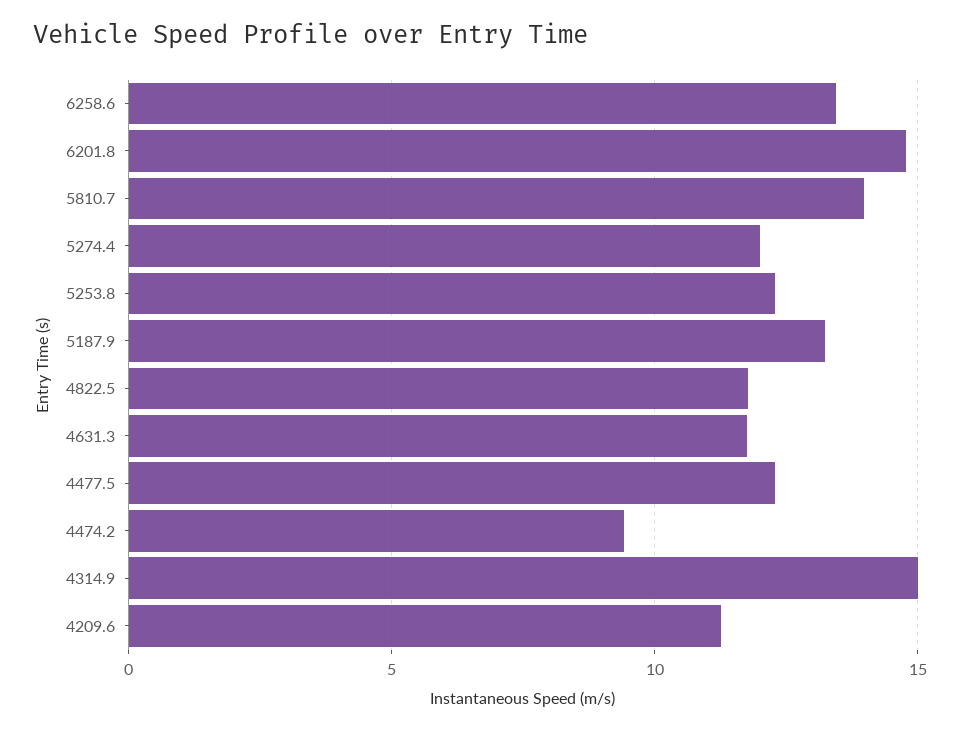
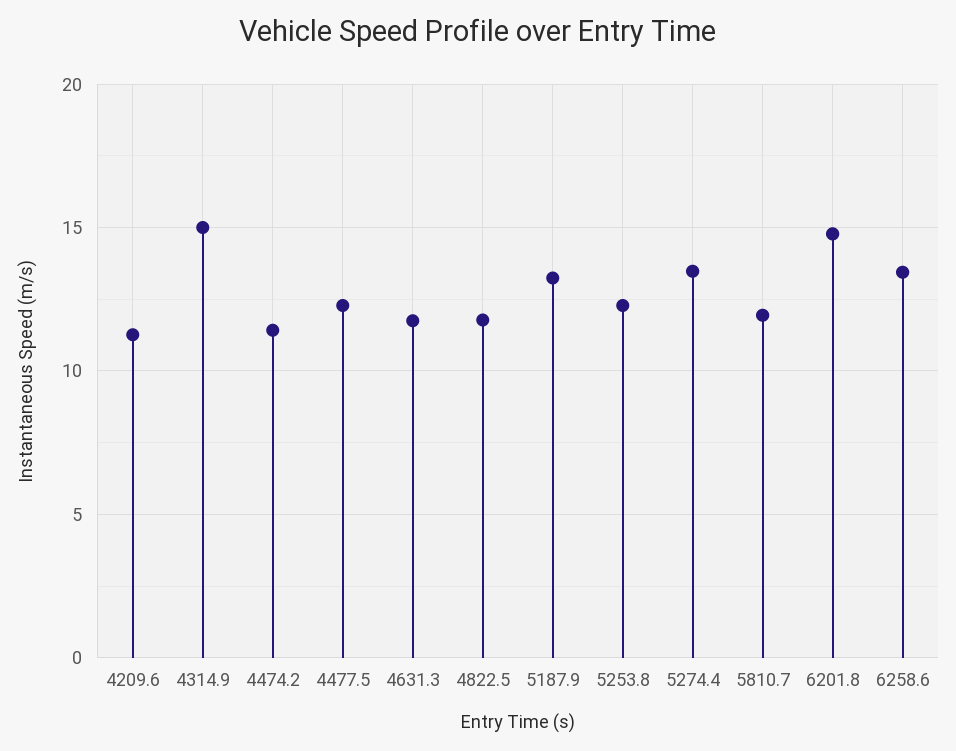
5810.7: 14 -> 12
5274.4: 12 -> 13.5
4474.2: 9.5 -> 11.5

